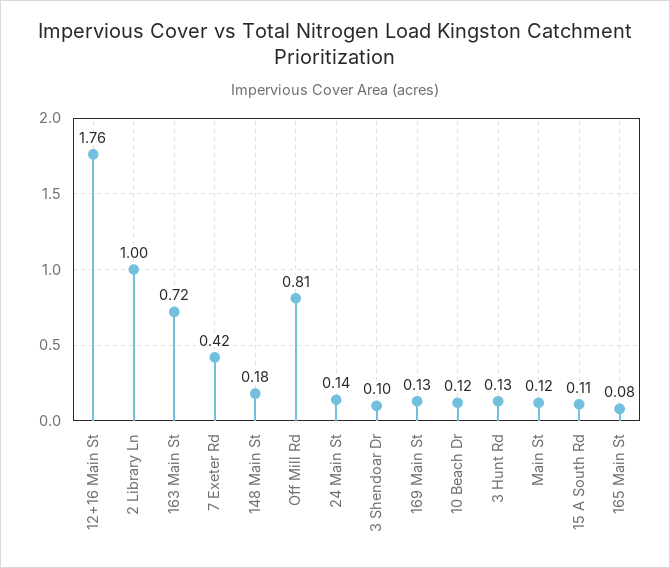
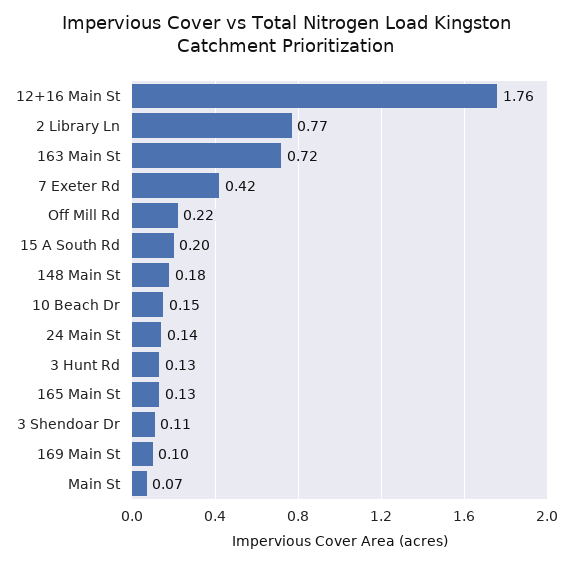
2 Library Ln: 1 -> 0.77
Off Mill Rd: 0.81 -> 0.22
3 Shendoar Dr: 0.1 -> 0.11
169 Main St: 0.13 -> 0.1
10 Beach Dr: 0.12 -> 0.15
Main St: 0.12 -> 0.07
15 A South Rd: 0.11 -> 0.2
165 Main St: 0.08 -> 0.13

